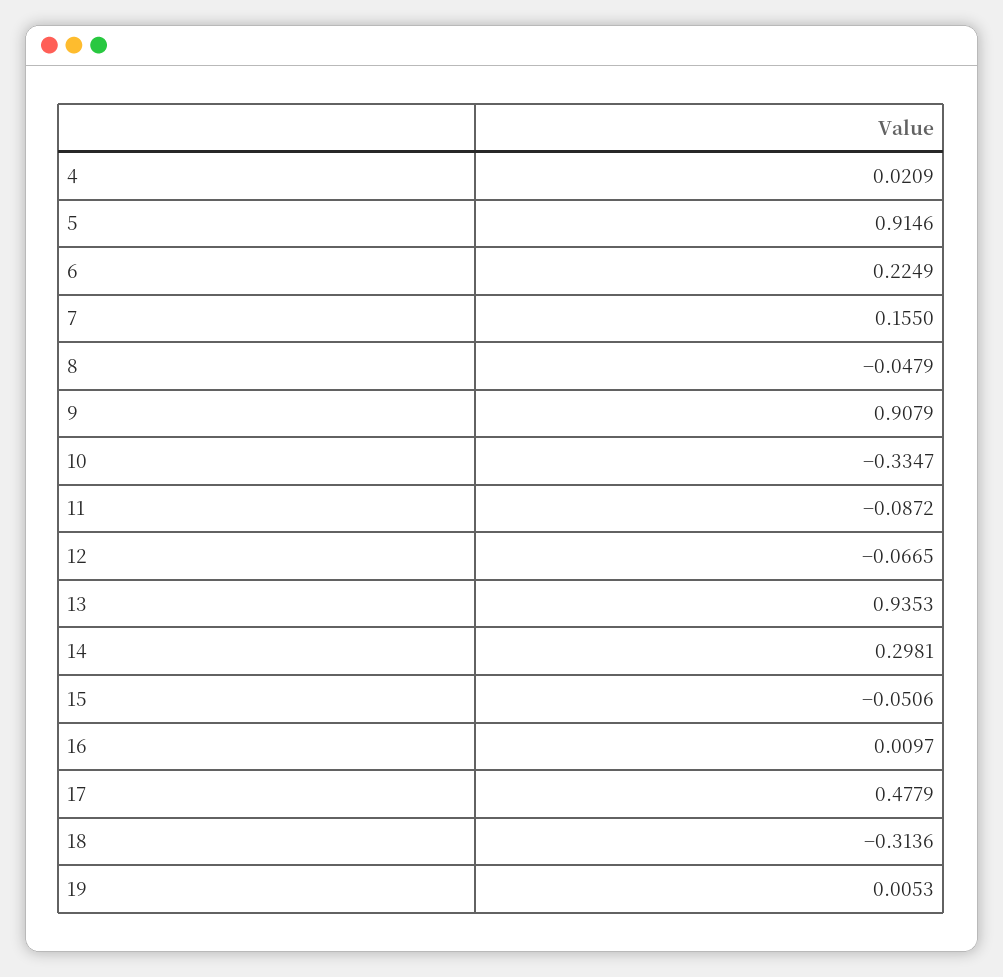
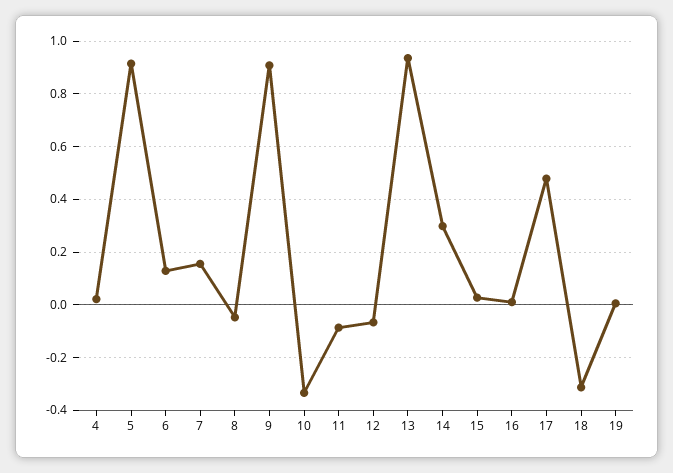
6: 0.2249 -> 0.125
15: -0.0506 -> 0.025

